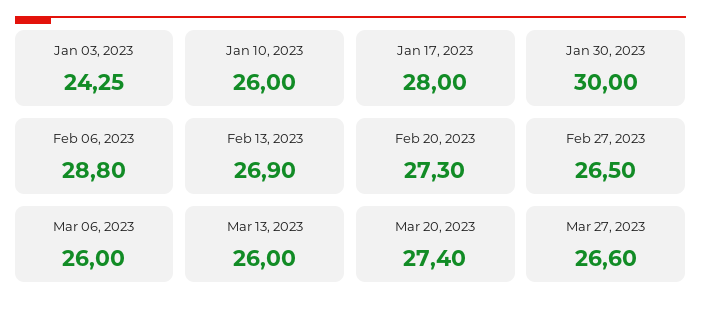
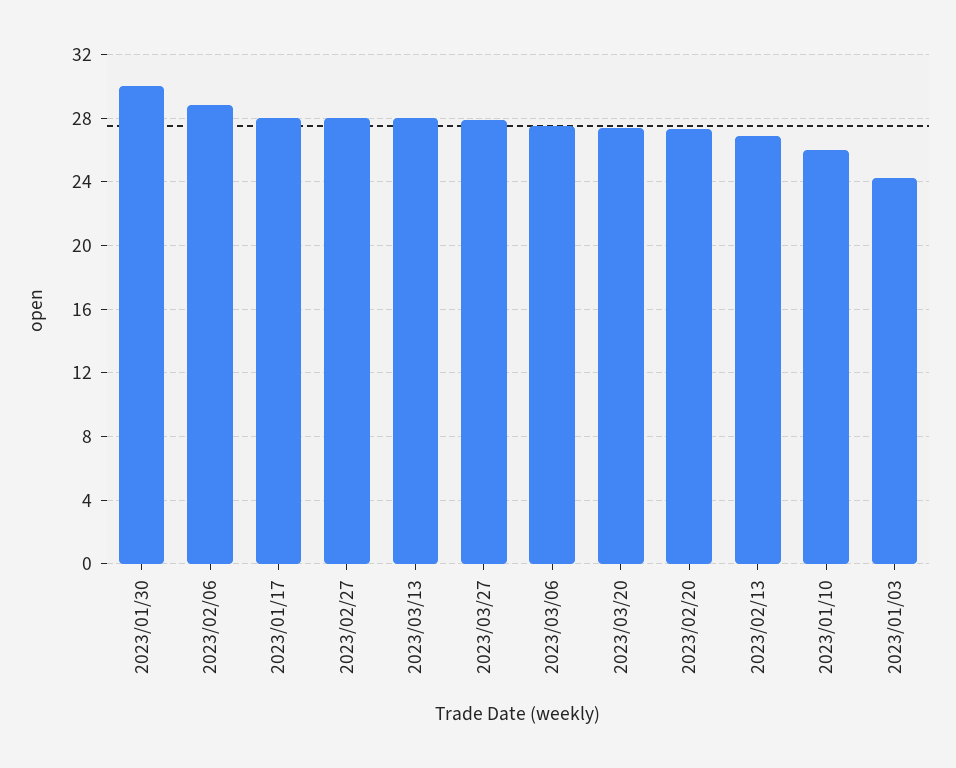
Feb 27, 2023: 26.5 -> 28
Mar 06, 2023: 26 -> 27.5
Mar 13, 2023: 26 -> 28
Mar 27, 2023: 26.6 -> 28

